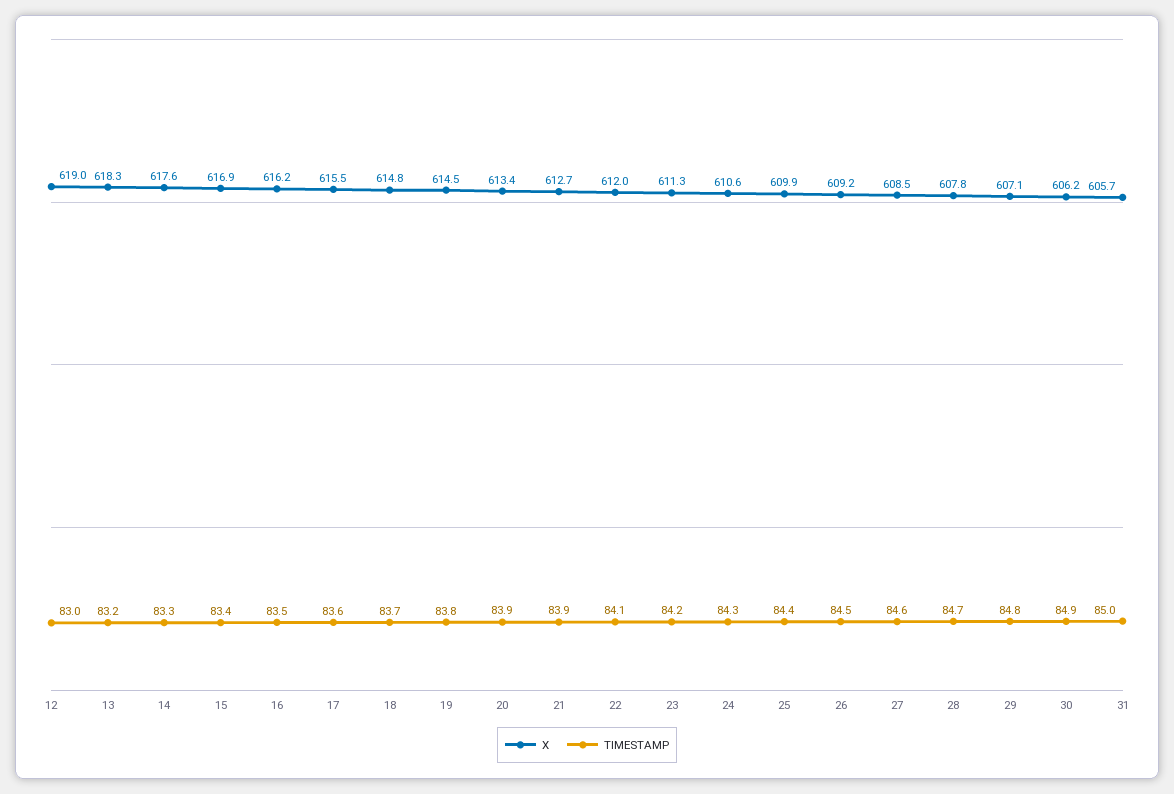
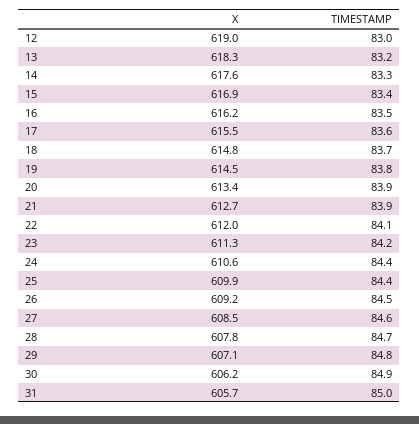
TIMESTAMP, 24: 84.3 -> 84.4

